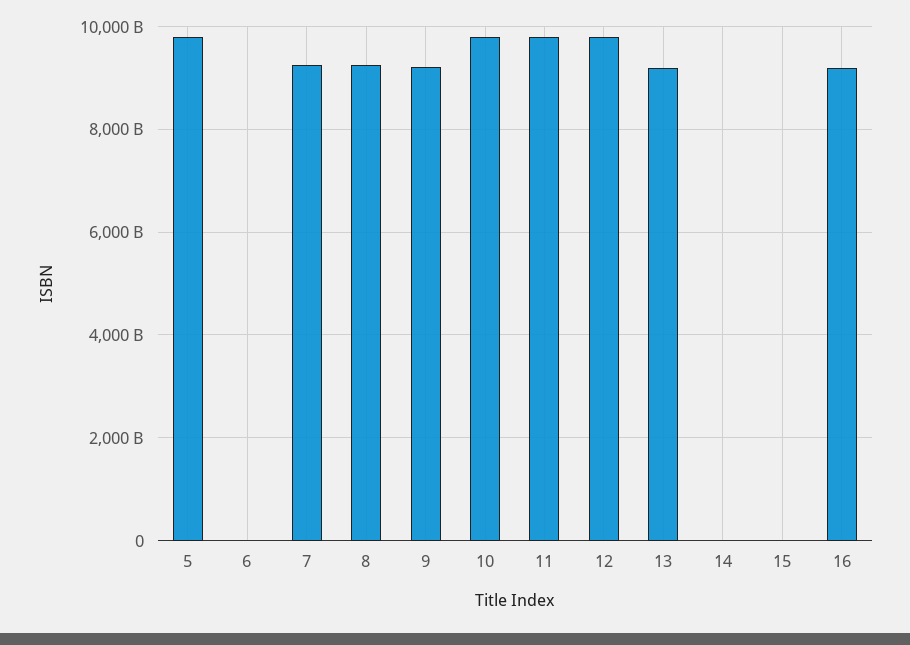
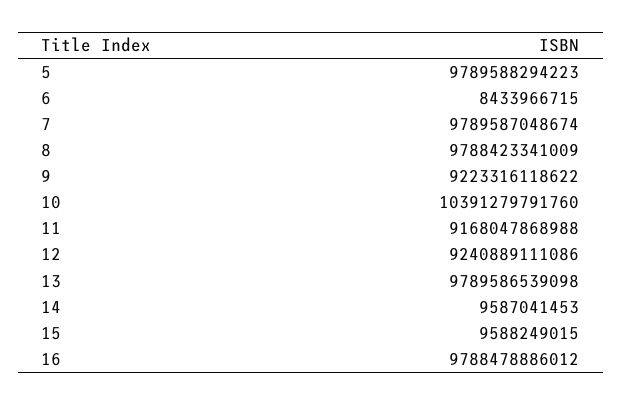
7: 9200000000000 -> 9789587048674
8: 9200000000000 -> 9788423341009
10: 9800000000000 -> 10391279791760
11: 9800000000000 -> 9168047868988
12: 9800000000000 -> 9240889111086
13: 9200000000000 -> 9789586539098
16: 9200000000000 -> 9788478886012

